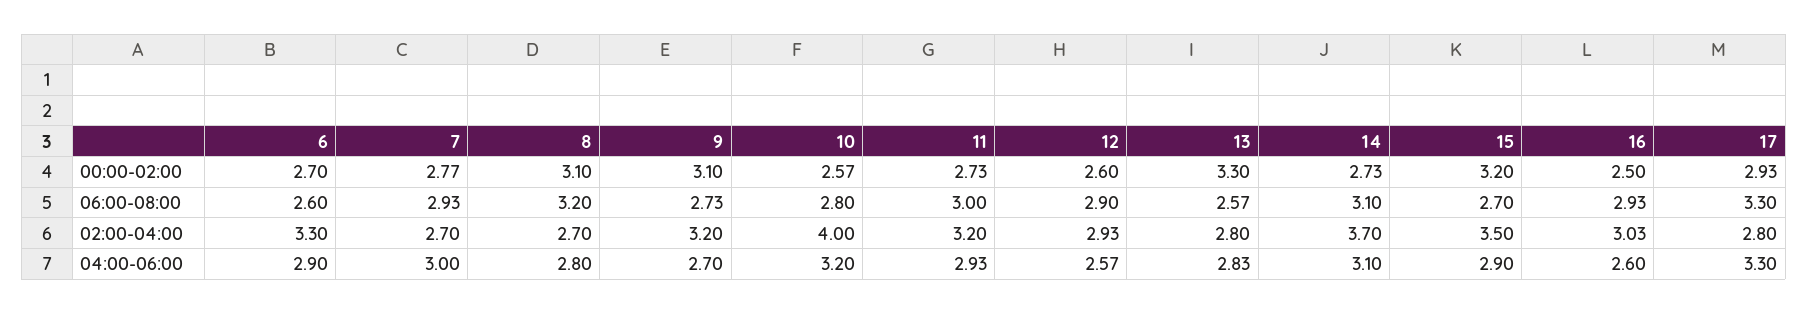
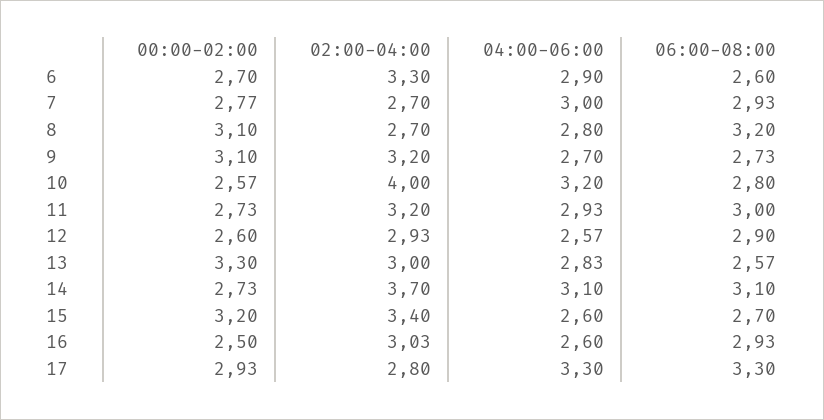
13, 02:00-04:00: 2.8 -> 3
15, 02:00-04:00: 3.5 -> 3.4
15, 04:00-06:00: 2.9 -> 2.6

